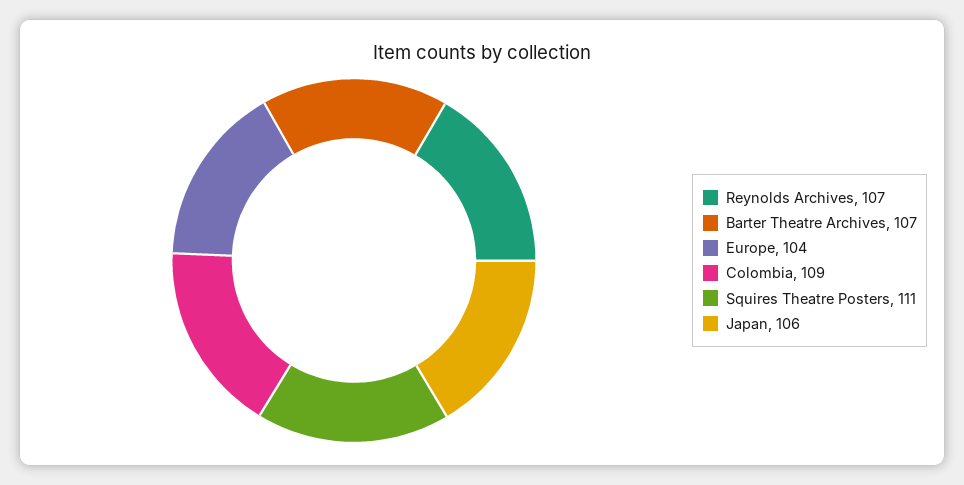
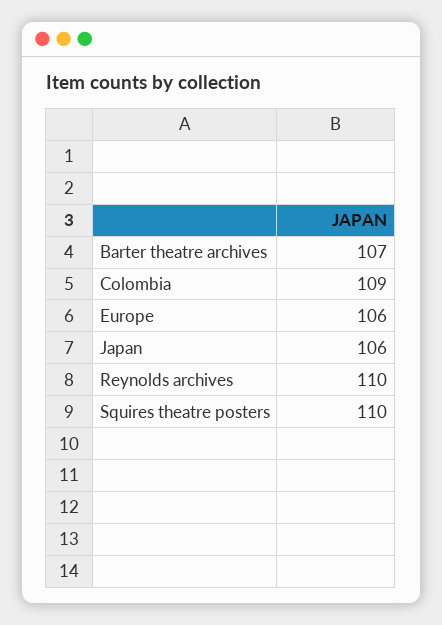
Reynolds Archives: 107 -> 110
Europe: 104 -> 106
Squires Theatre Posters: 111 -> 110

